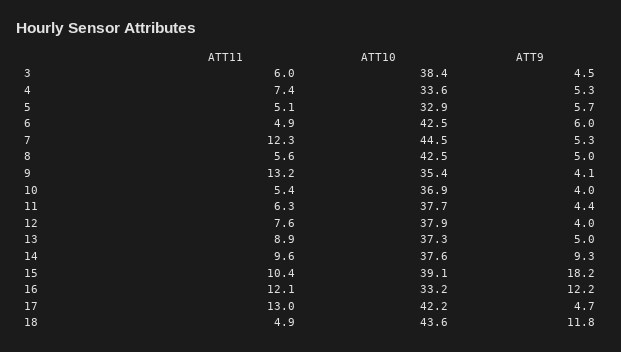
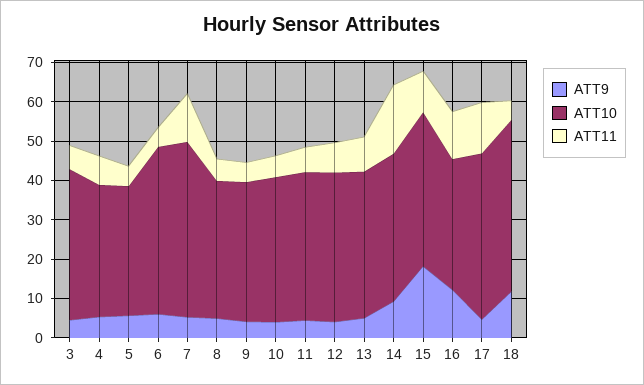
ATT10, 8: 42.5 -> 35
ATT11, 9: 13.2 -> 5
ATT11, 14: 9.6 -> 17.5

